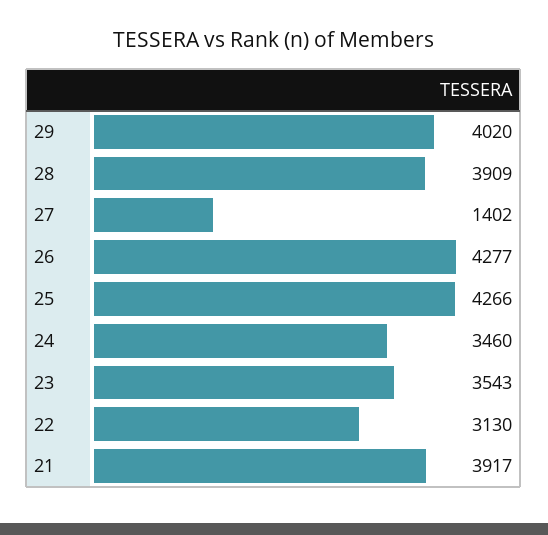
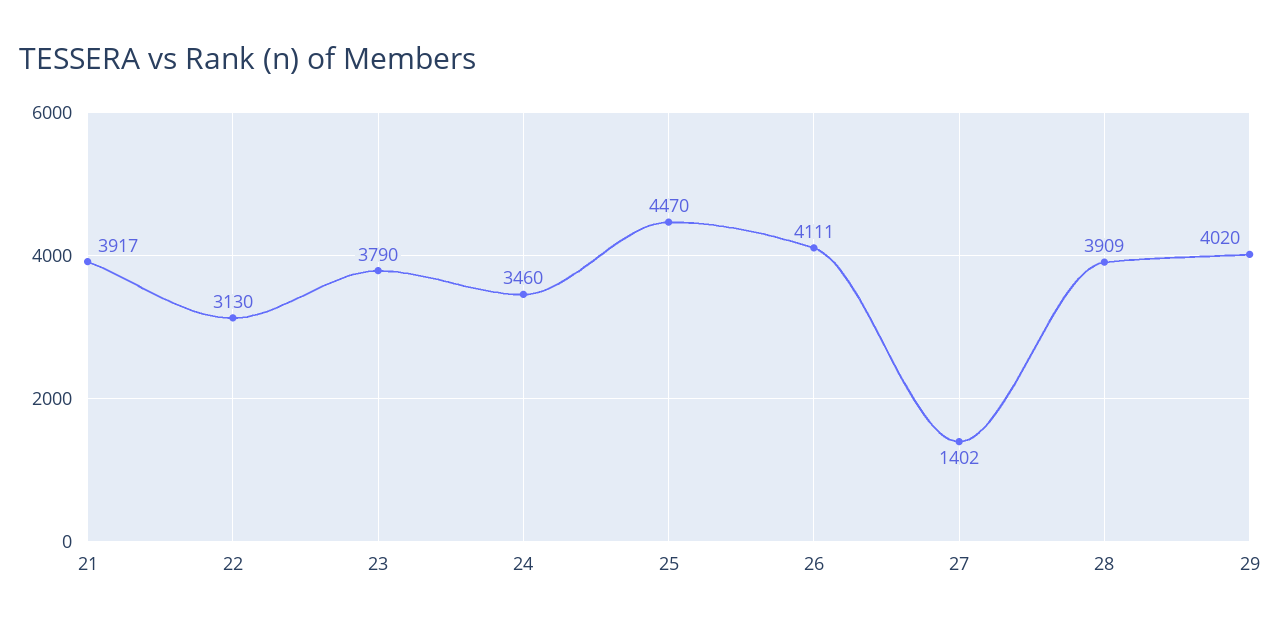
26: 4277 -> 4111
25: 4266 -> 4470
23: 3543 -> 3790

